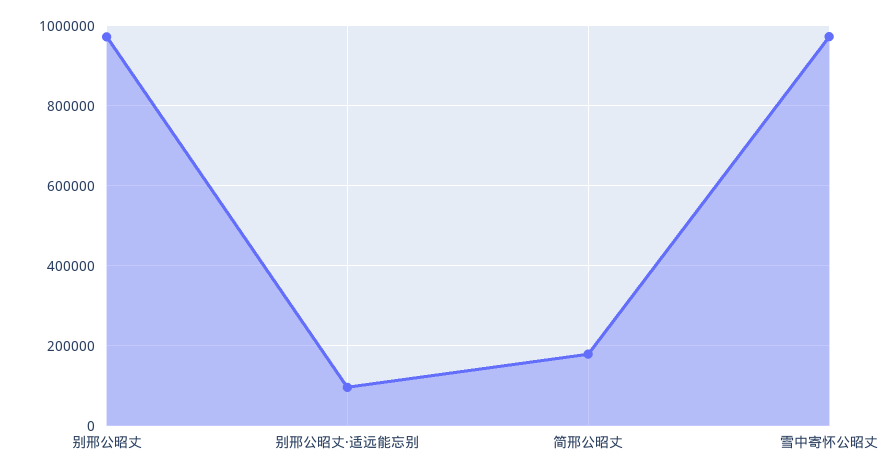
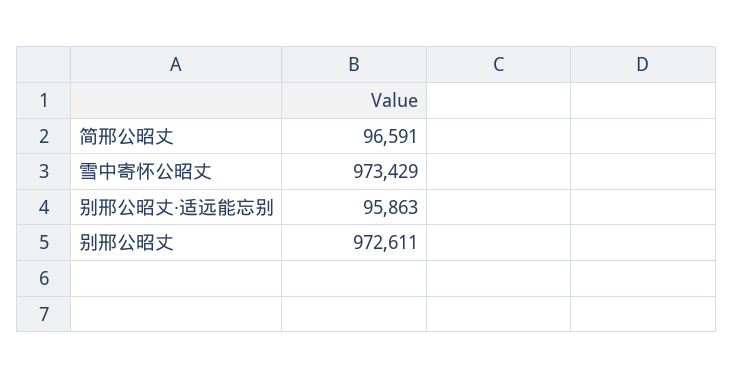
简邢公昭丈: 180000 -> 96591

